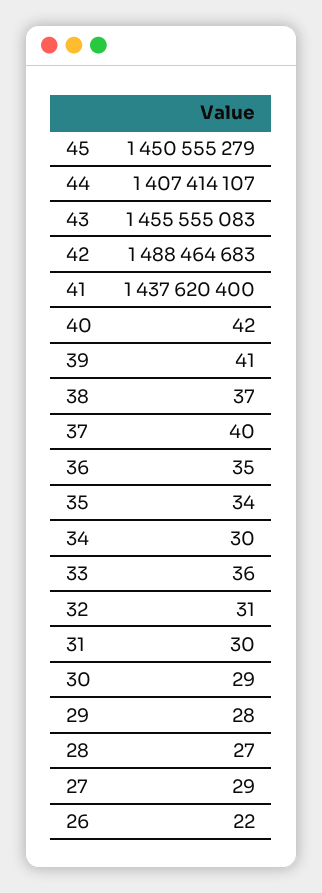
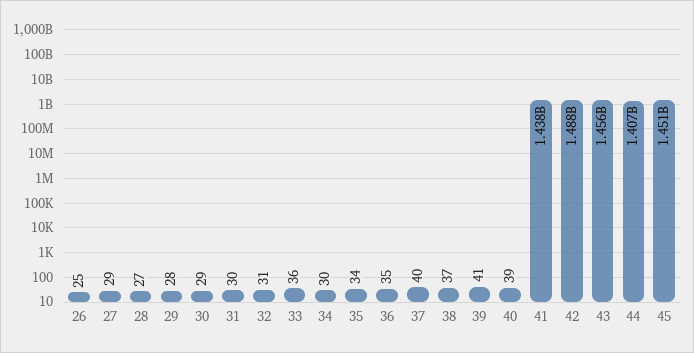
40: 42 -> 39
26: 22 -> 25

